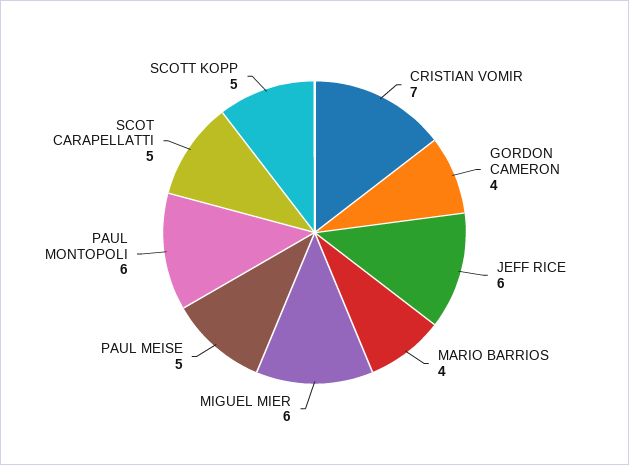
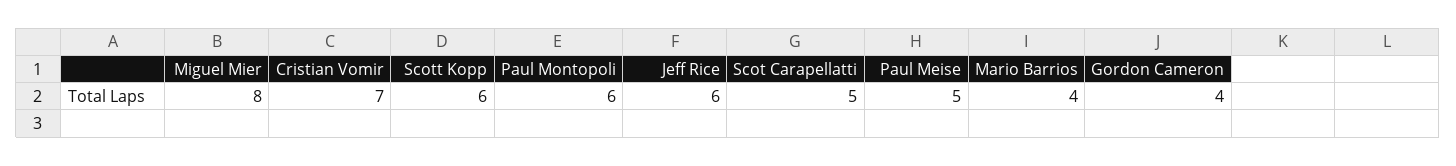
MIGUEL MIER: 6 -> 8
SCOTT KOPP: 5 -> 6

